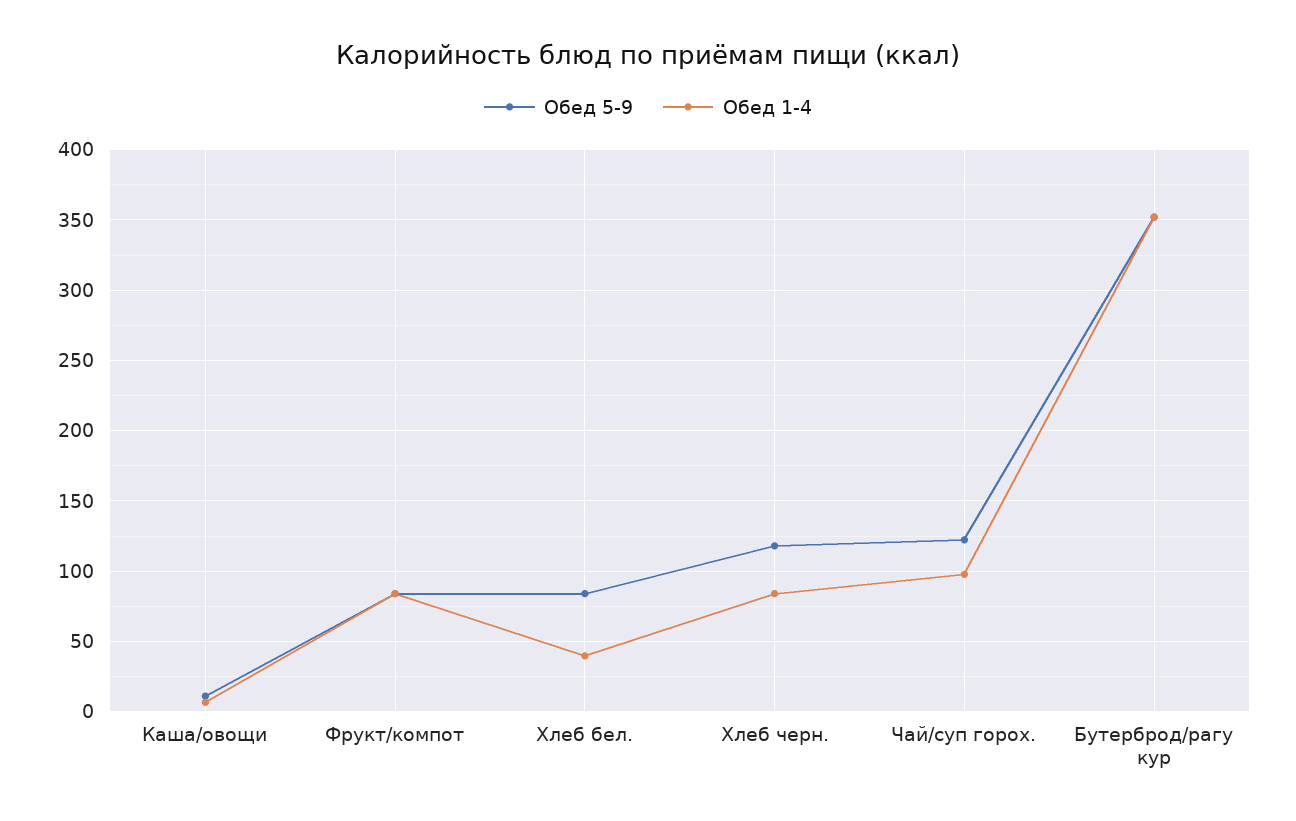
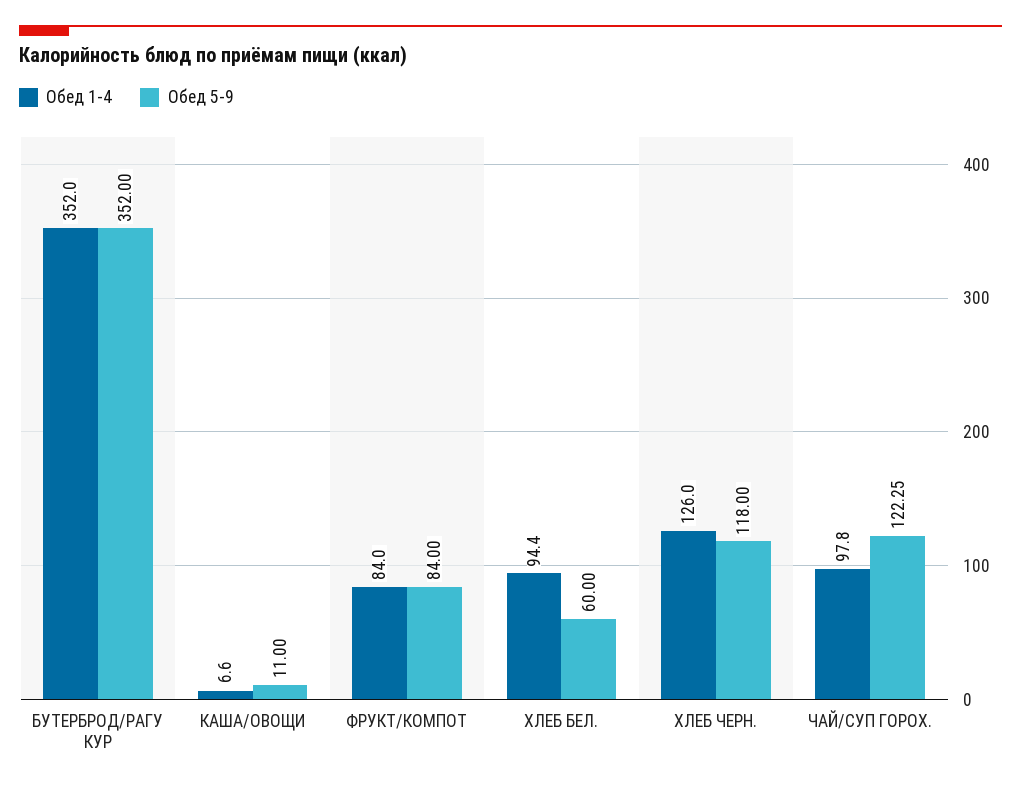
Обед 5-9, Хлеб бел.: 85 -> 60
Обед 1-4, Хлеб бел.: 40 -> 94.4
Обед 1-4, Хлеб черн.: 85 -> 126

